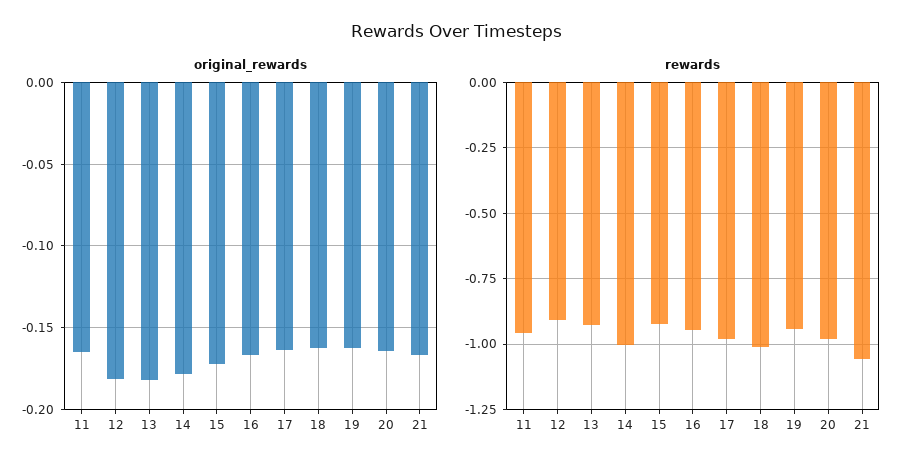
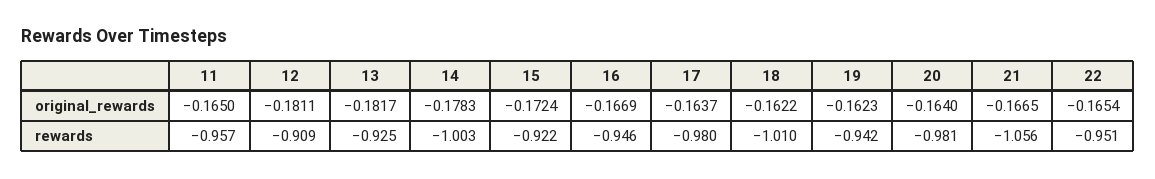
original_rewards, 22: none -> -0.1654
rewards, 22: none -> -0.951

